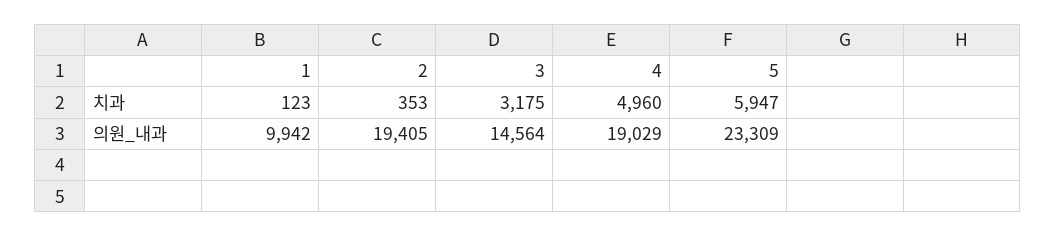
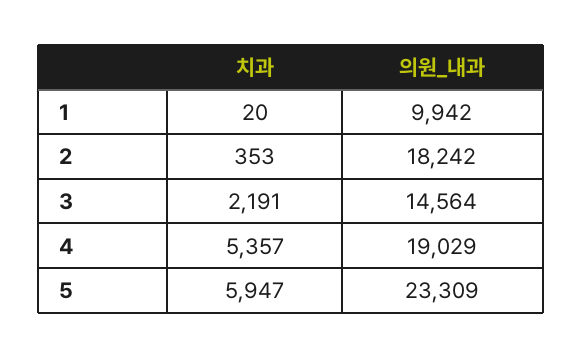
1, 치과: 123 -> 20
3, 치과: 3175 -> 2191
4, 치과: 4960 -> 5357
2, 의원_내과: 19405 -> 18242

